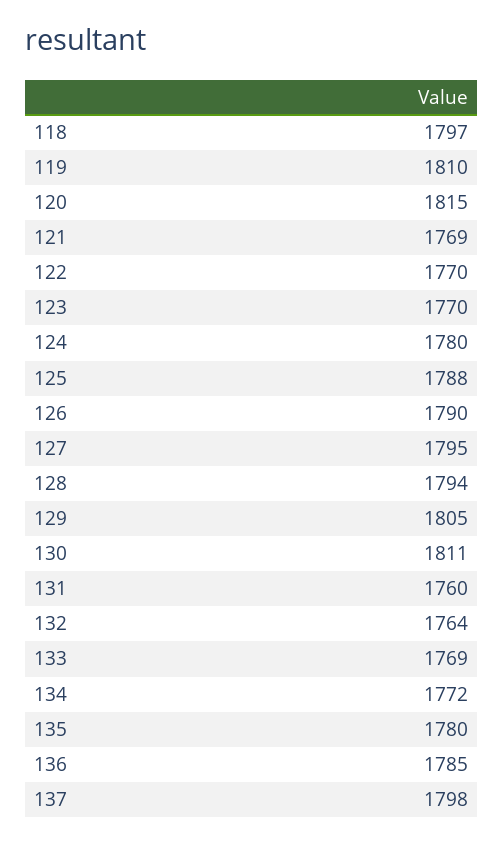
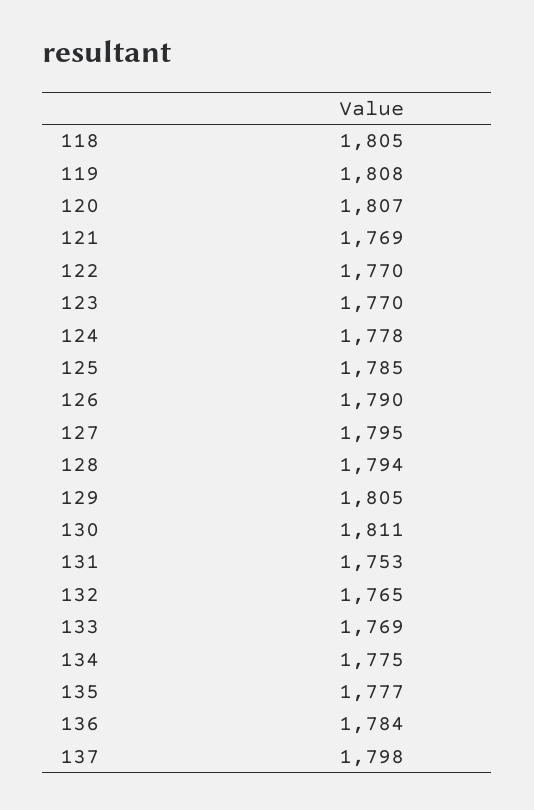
118: 1797 -> 1805
119: 1810 -> 1808
120: 1815 -> 1807
124: 1780 -> 1778
125: 1788 -> 1785
131: 1760 -> 1753
132: 1764 -> 1765
134: 1772 -> 1775
135: 1780 -> 1777
136: 1785 -> 1784

